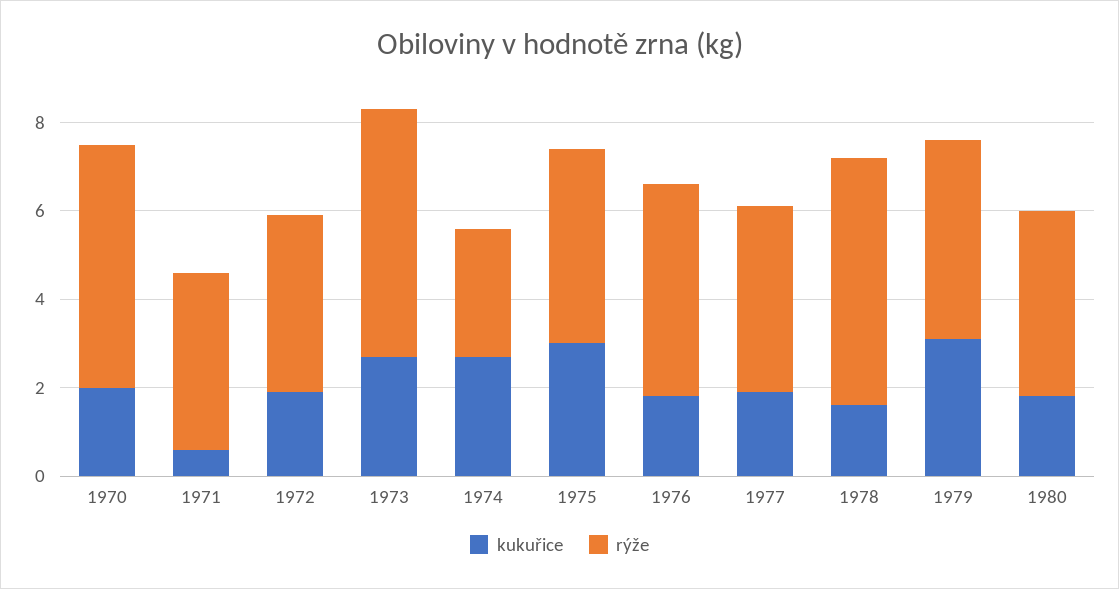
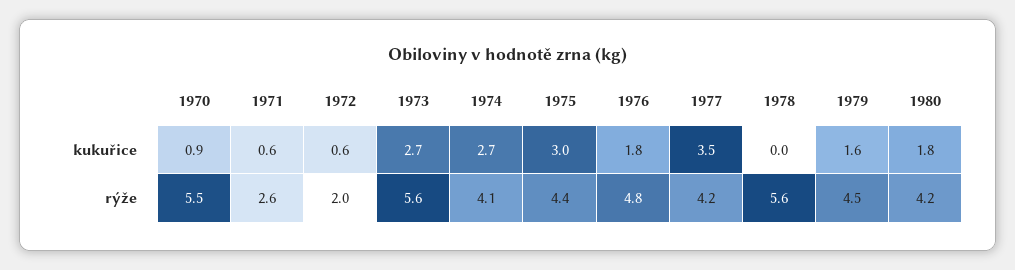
kukuřice, 1970: 2 -> 0.9
rýže, 1971: 4 -> 2.6
kukuřice, 1972: 2 -> 0.6
rýže, 1972: 4 -> 2
rýže, 1974: 3 -> 4.1
kukuřice, 1977: 2 -> 3.5
kukuřice, 1978: 1.5 -> 0
kukuřice, 1979: 3 -> 1.6

